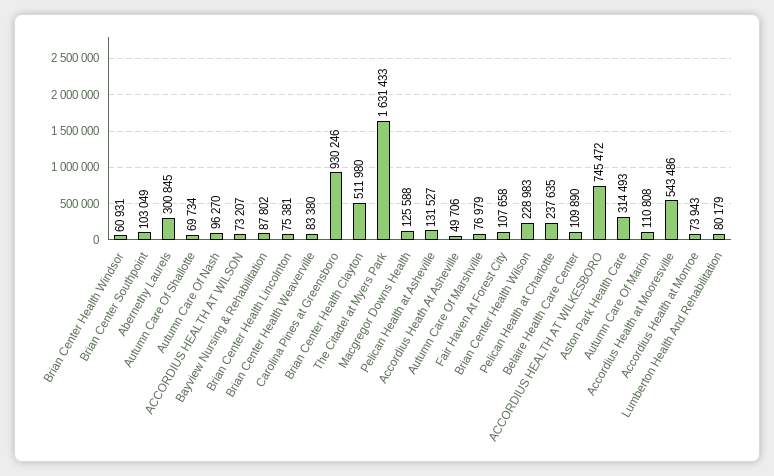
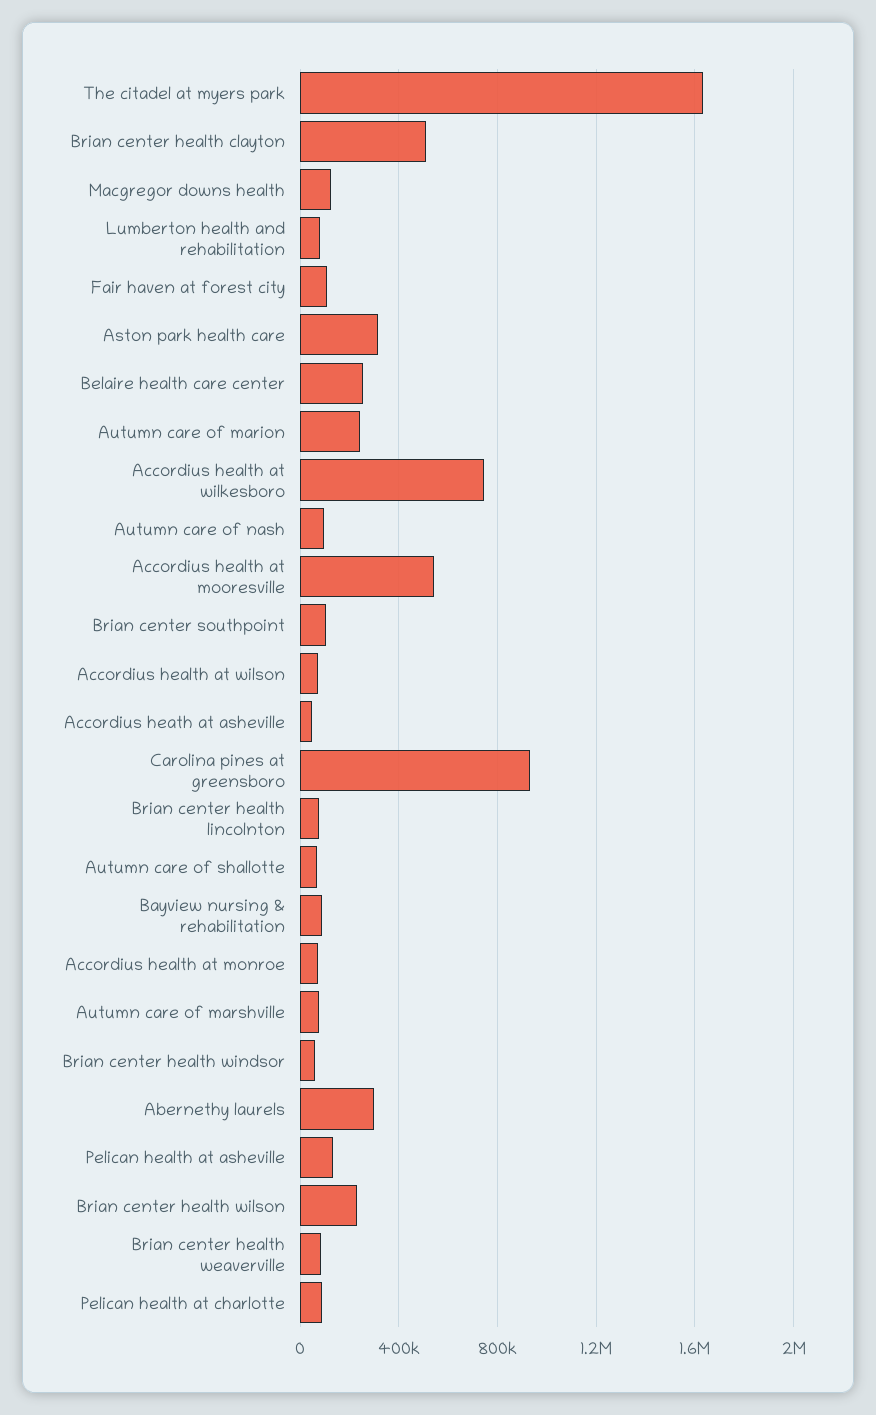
Pelican Health at Charlotte: 237635 -> 100000
Belaire Health Care Center: 109890 -> 250000
Autumn Care Of Marion: 110808 -> 250000

